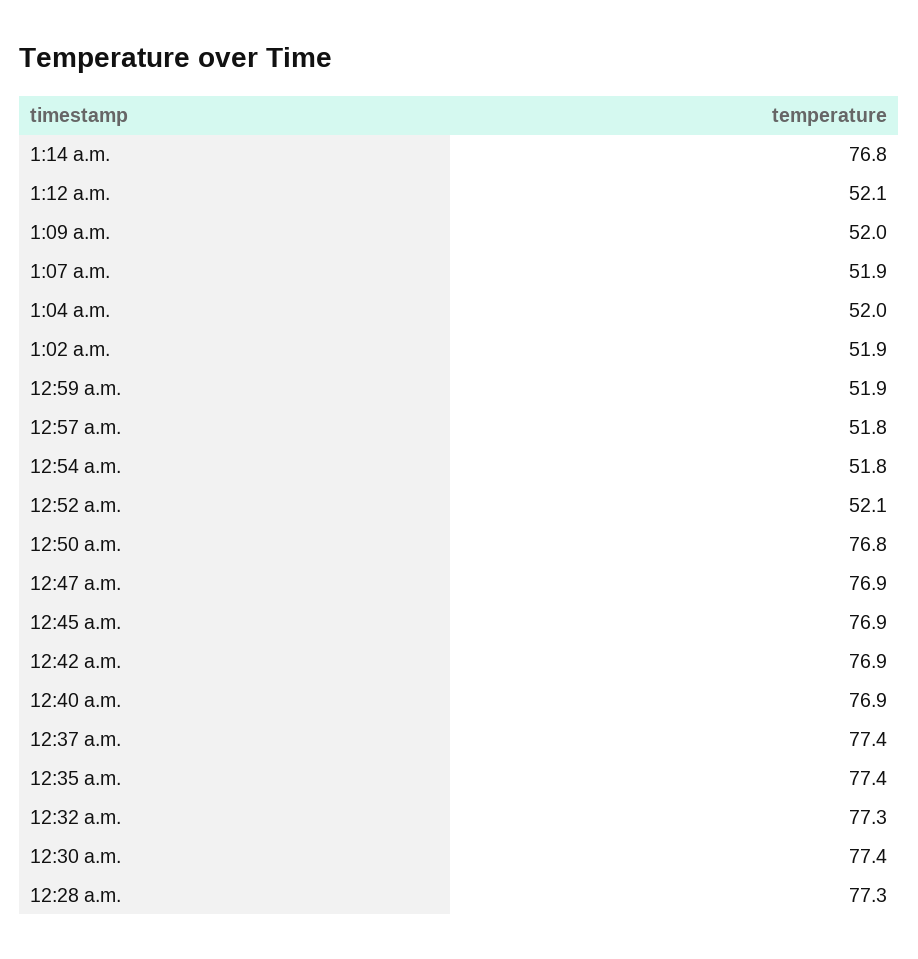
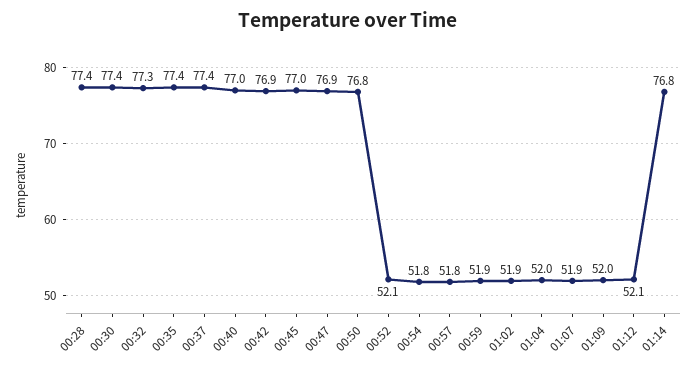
12:45 a.m.: 76.9 -> 77
12:40 a.m.: 76.9 -> 77
12:28 a.m.: 77.3 -> 77.4

